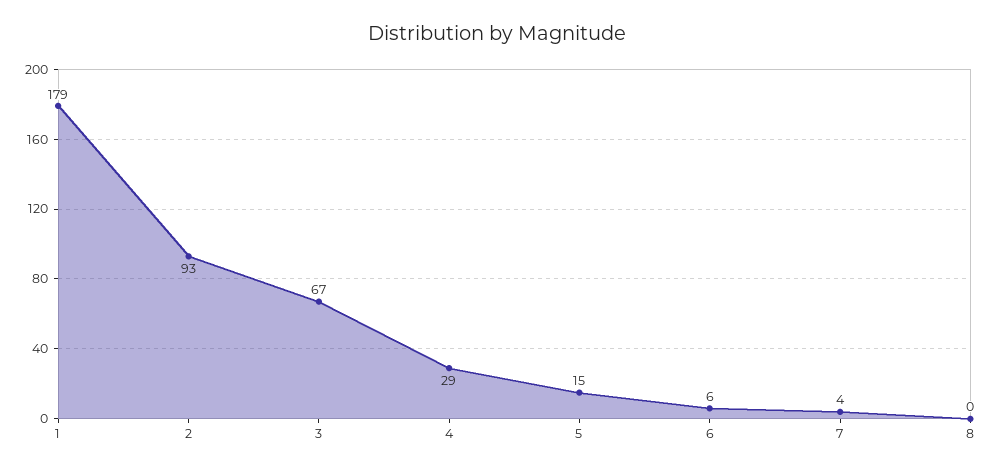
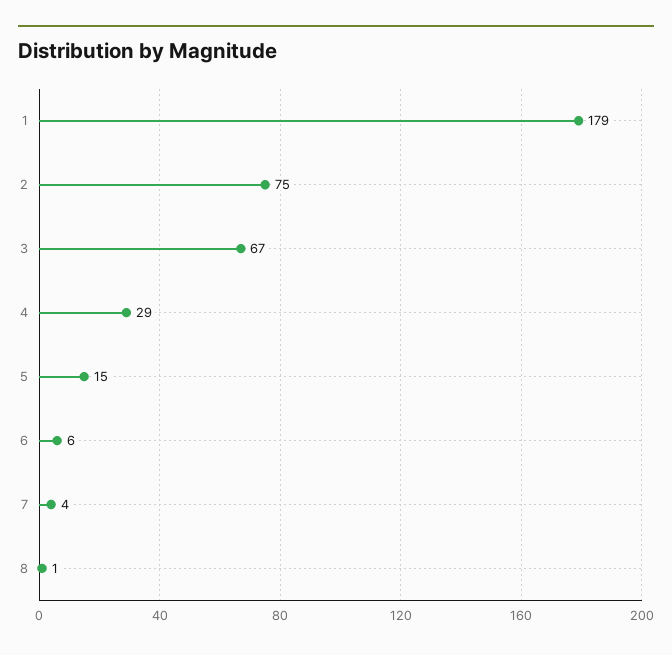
2: 93 -> 75
8: 0 -> 1

